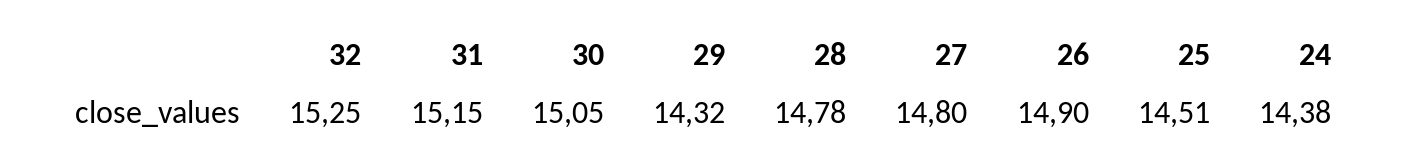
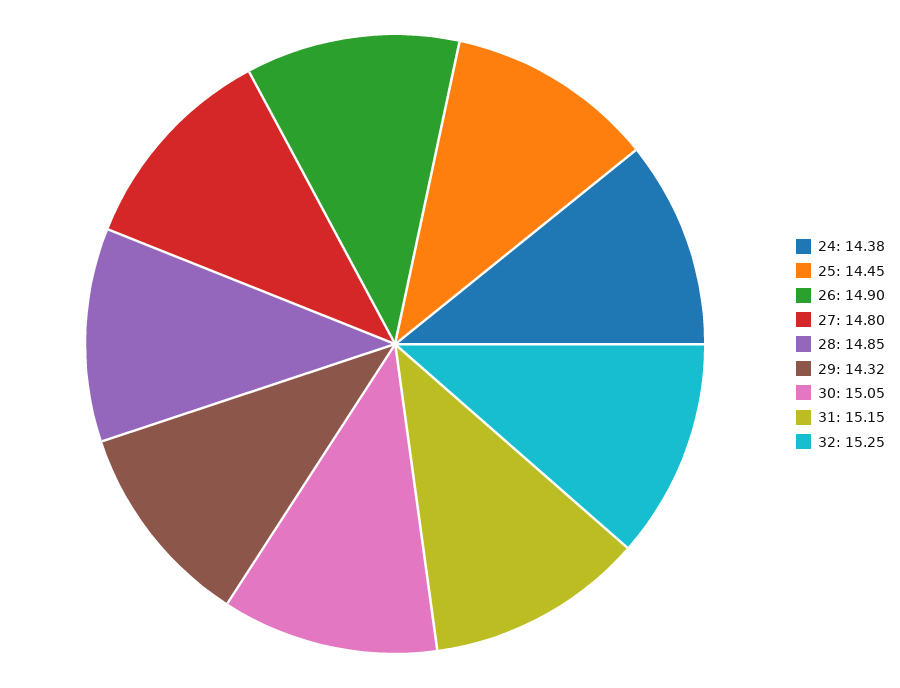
28: 14.78 -> 14.85
25: 14.51 -> 14.45

